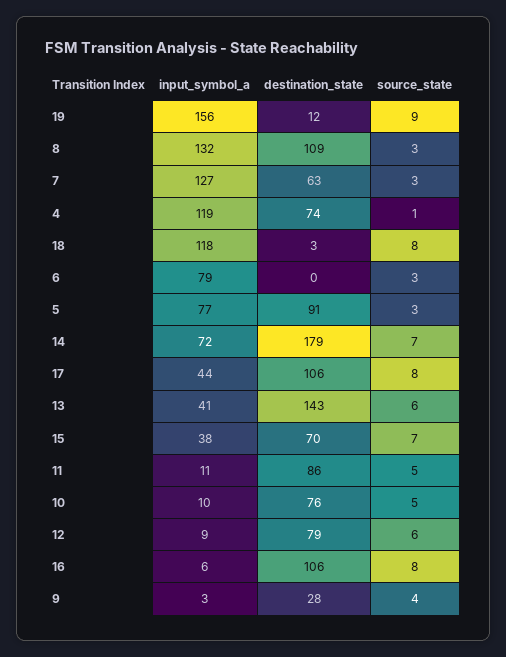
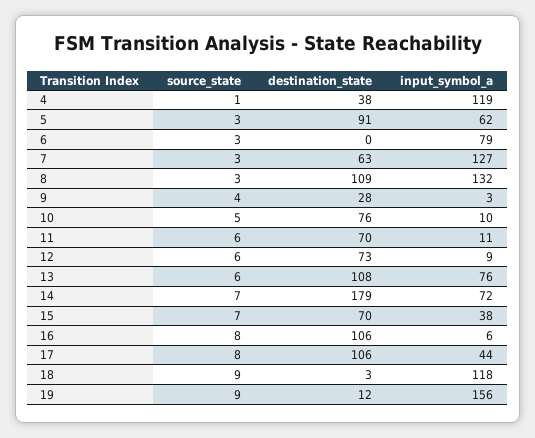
destination_state, 4: 74 -> 38
source_state, 18: 8 -> 9
input_symbol_a, 5: 77 -> 62
input_symbol_a, 13: 41 -> 76
destination_state, 13: 143 -> 108
destination_state, 11: 86 -> 70
source_state, 11: 5 -> 6
destination_state, 12: 79 -> 73

